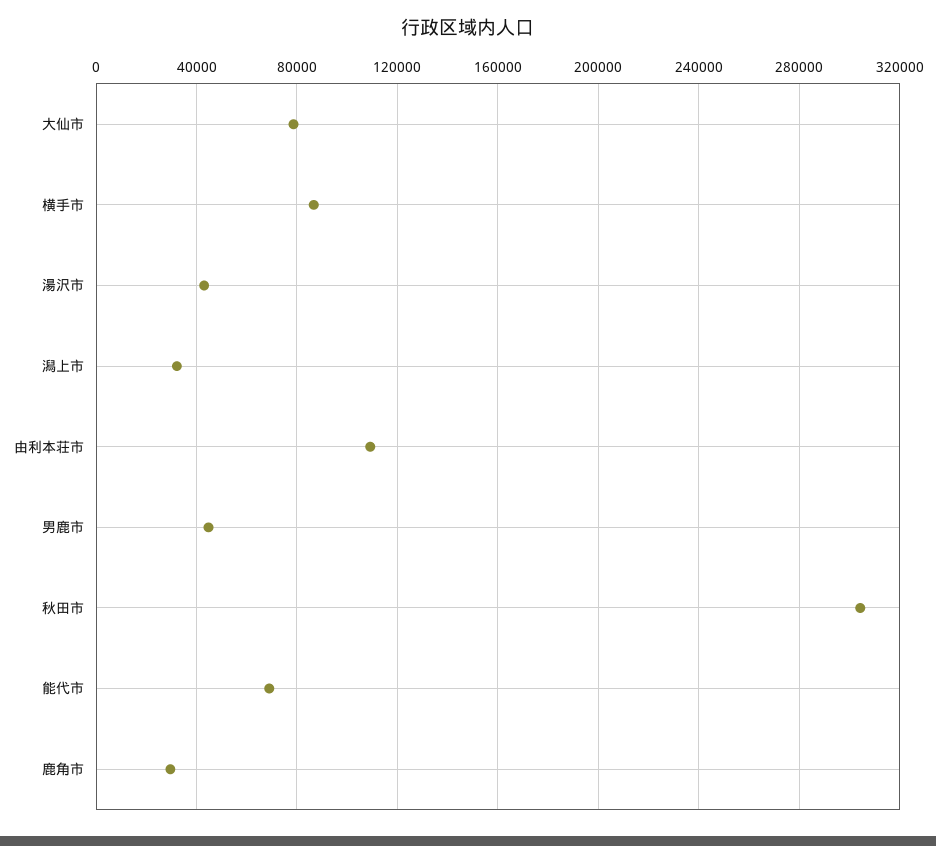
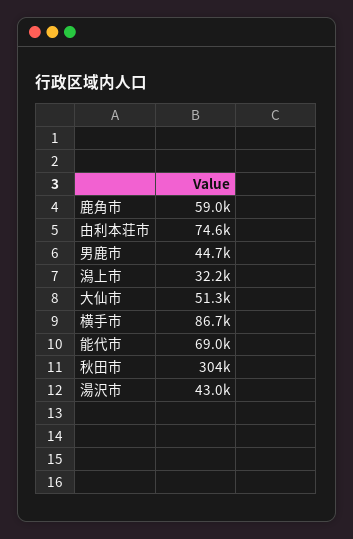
大仙市: 80000 -> 51300
由利本荘市: 110000 -> 74600
鹿角市: 30000 -> 59000

